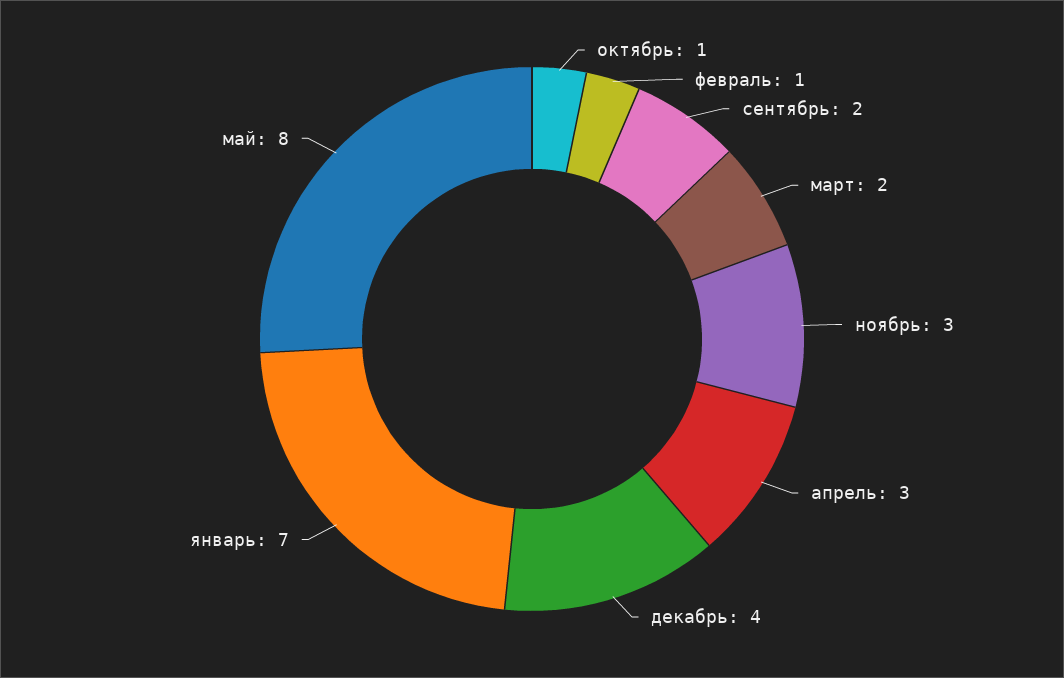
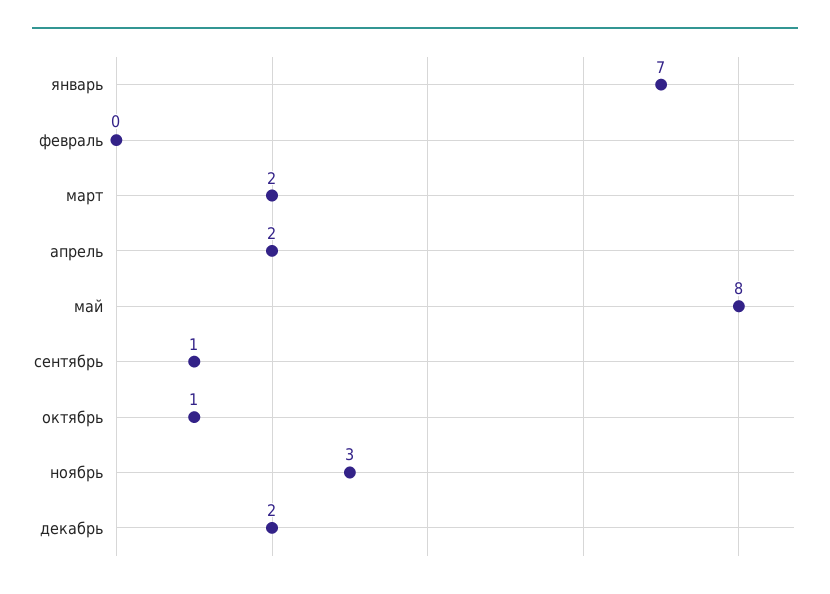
февраль: 1 -> 0
сентябрь: 2 -> 1
апрель: 3 -> 2
декабрь: 4 -> 2

